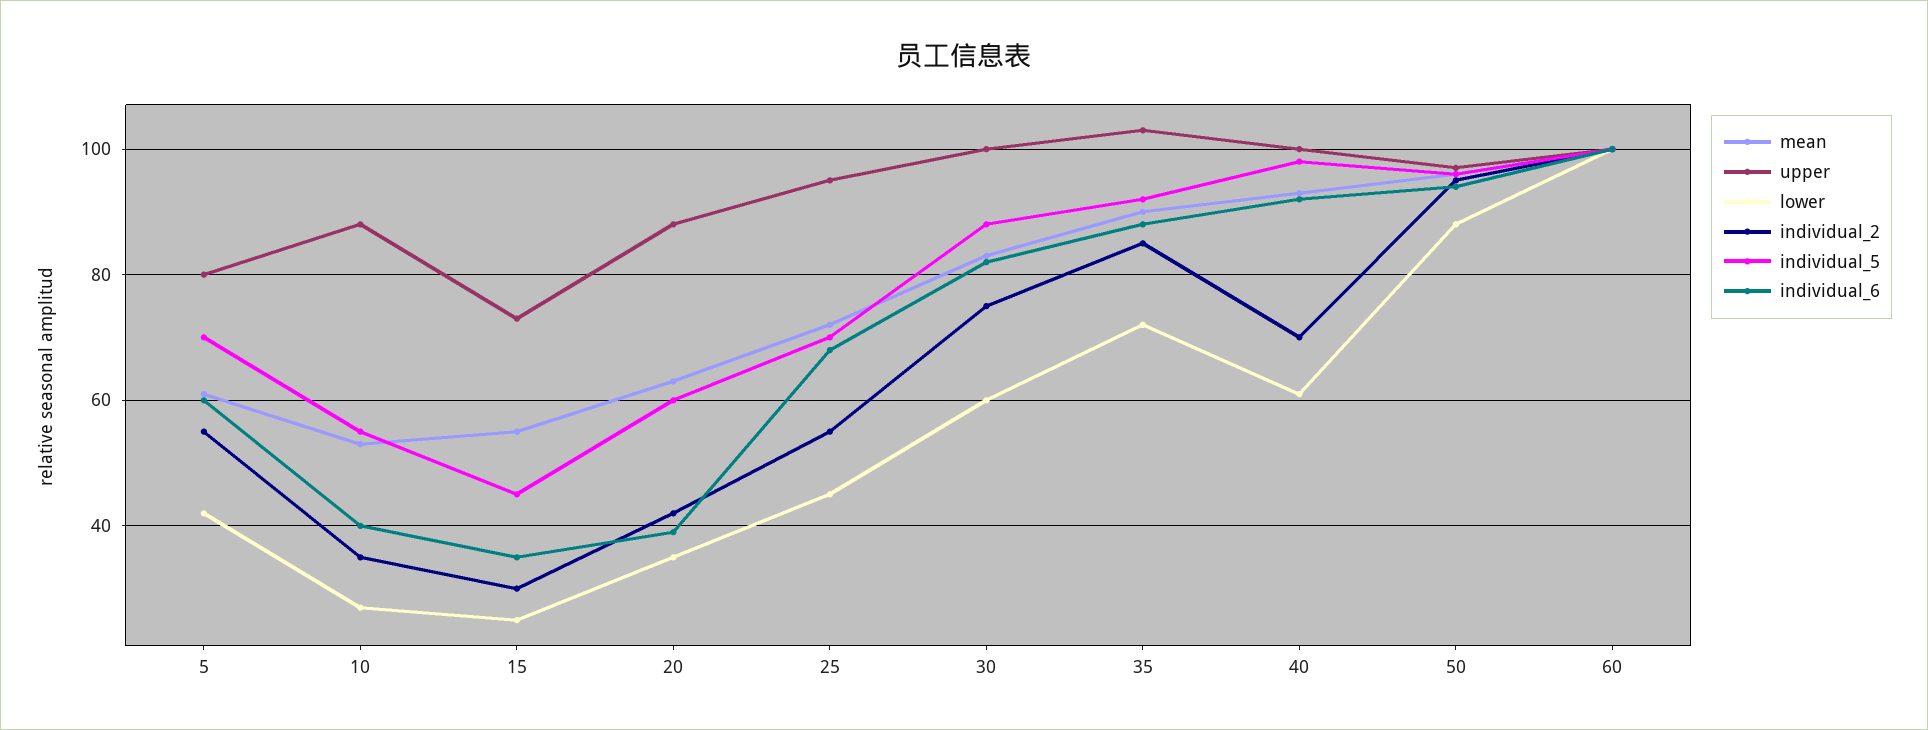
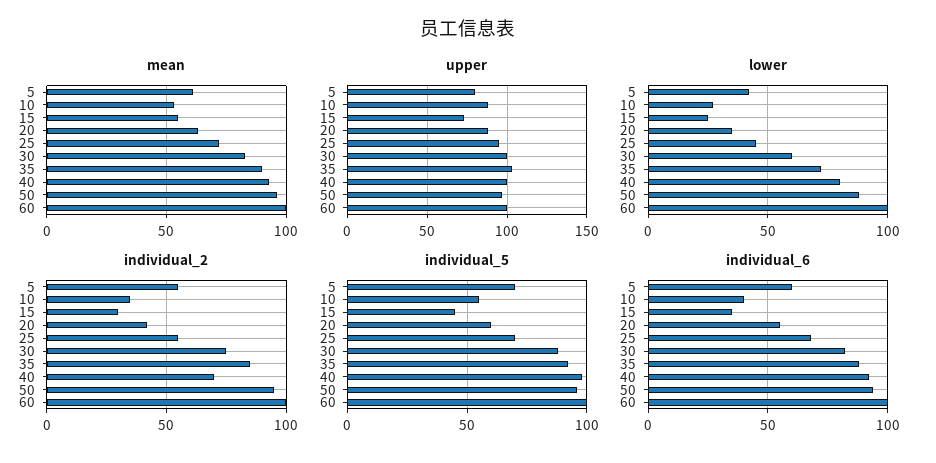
individual_6, 20: 40 -> 55
lower, 40: 60 -> 80

